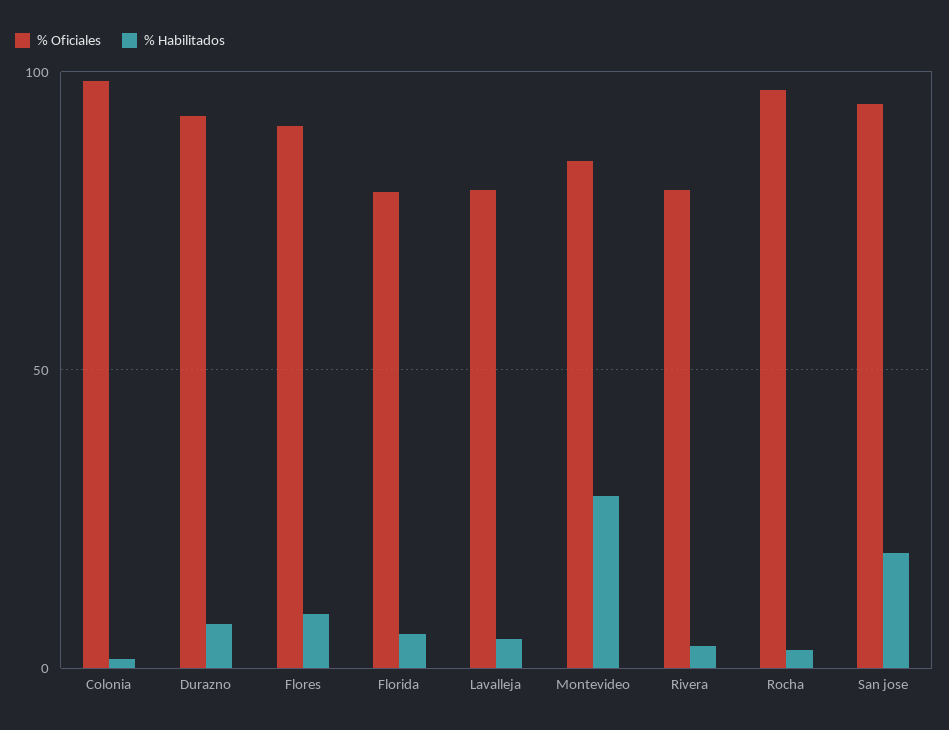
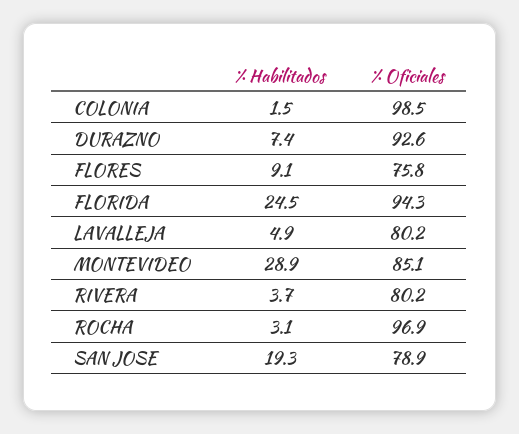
% Oficiales, Flores: 90 -> 75.8
% Oficiales, Florida: 80 -> 94.3
% Habilitados, Florida: 5 -> 24.5
% Oficiales, San jose: 95 -> 78.9

